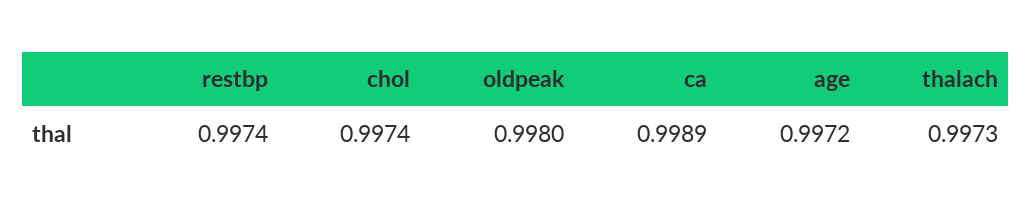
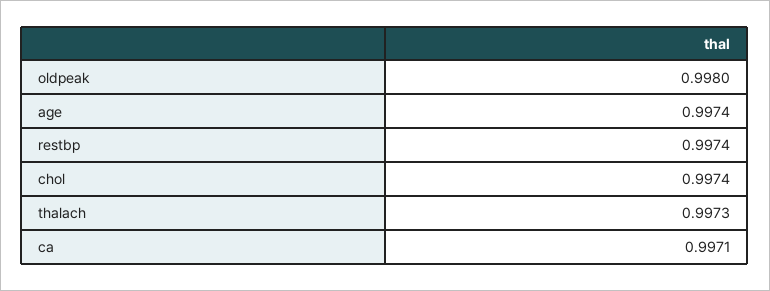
ca: 0.9989 -> 0.9971
age: 0.9972 -> 0.9974

